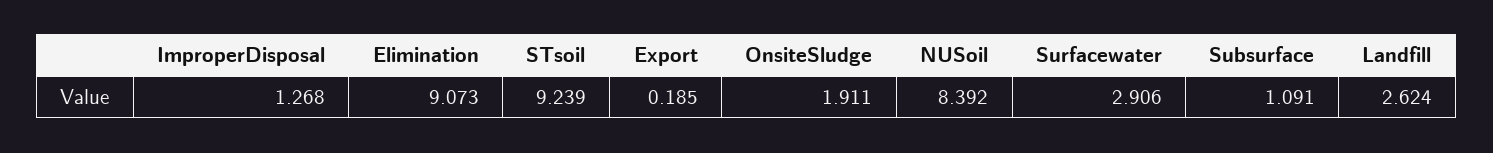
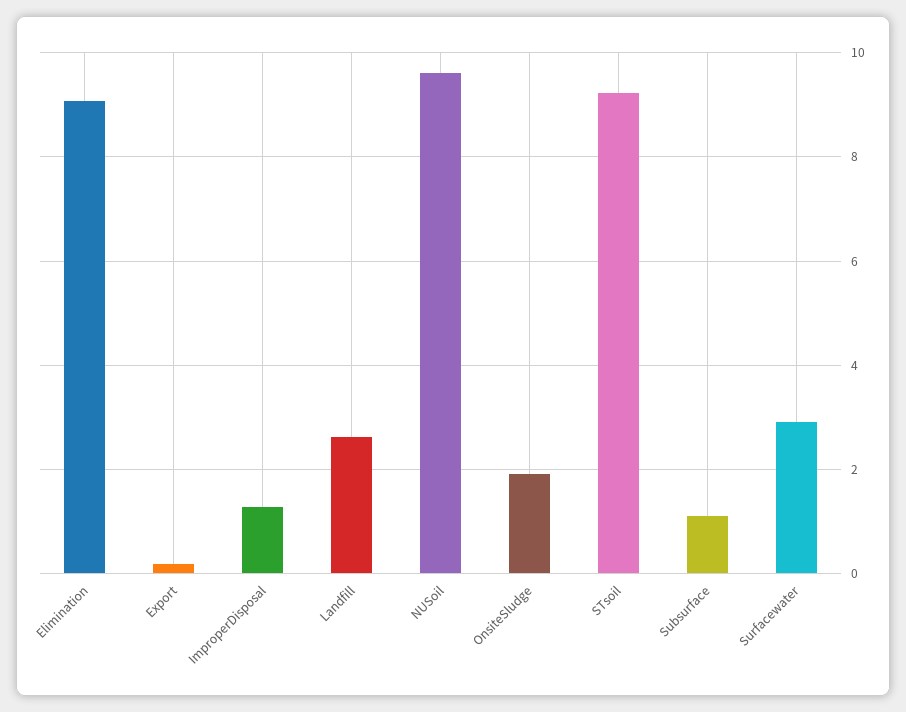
NUSoil: 8.392 -> 9.6

